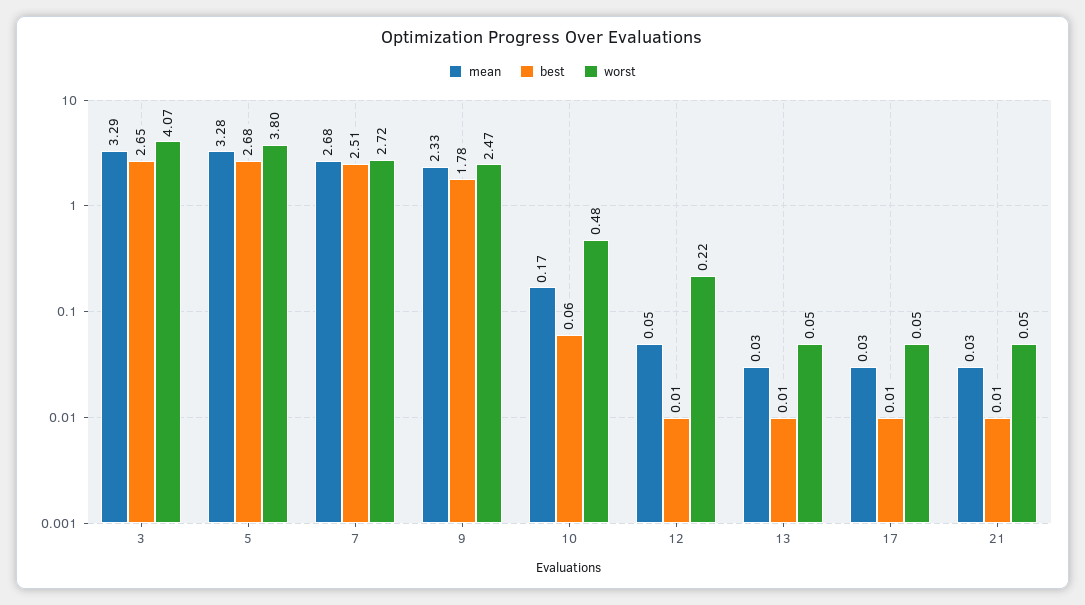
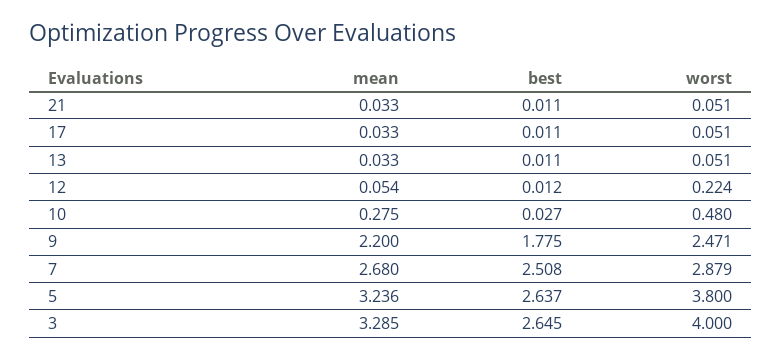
worst, 3: 4.07 -> 4
mean, 5: 3.28 -> 3.236
best, 5: 2.68 -> 2.637
worst, 7: 2.72 -> 2.879
mean, 9: 2.33 -> 2.2
mean, 10: 0.17 -> 0.275
best, 10: 0.06 -> 0.027

